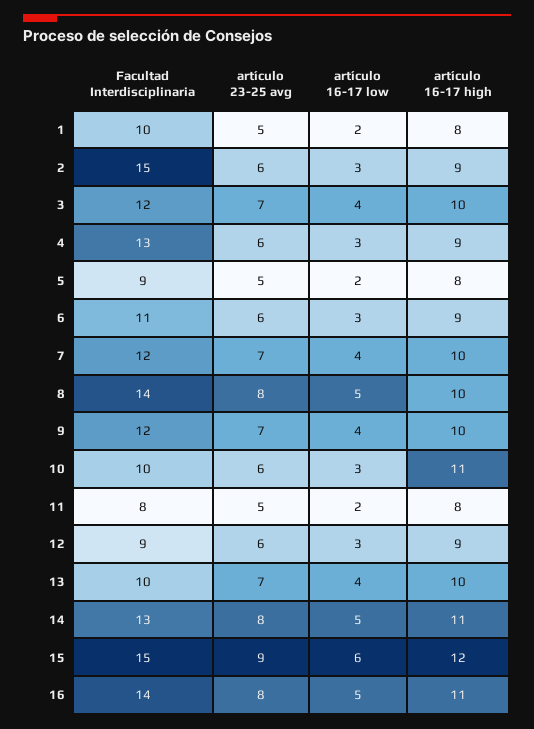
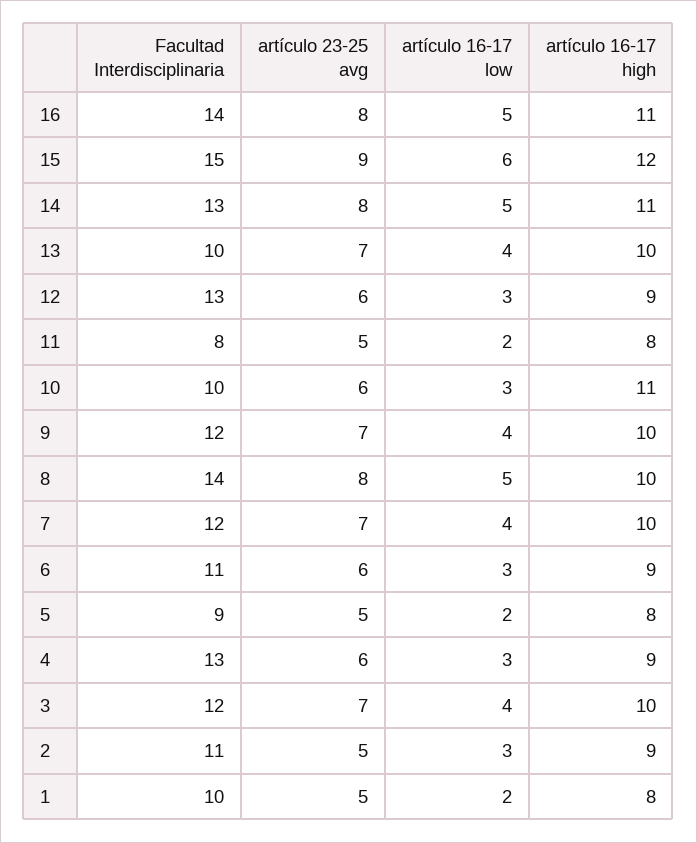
Facultad Interdisciplinaria, 2: 15 -> 11
artículo 23-25 avg, 2: 6 -> 5
Facultad Interdisciplinaria, 12: 9 -> 13

